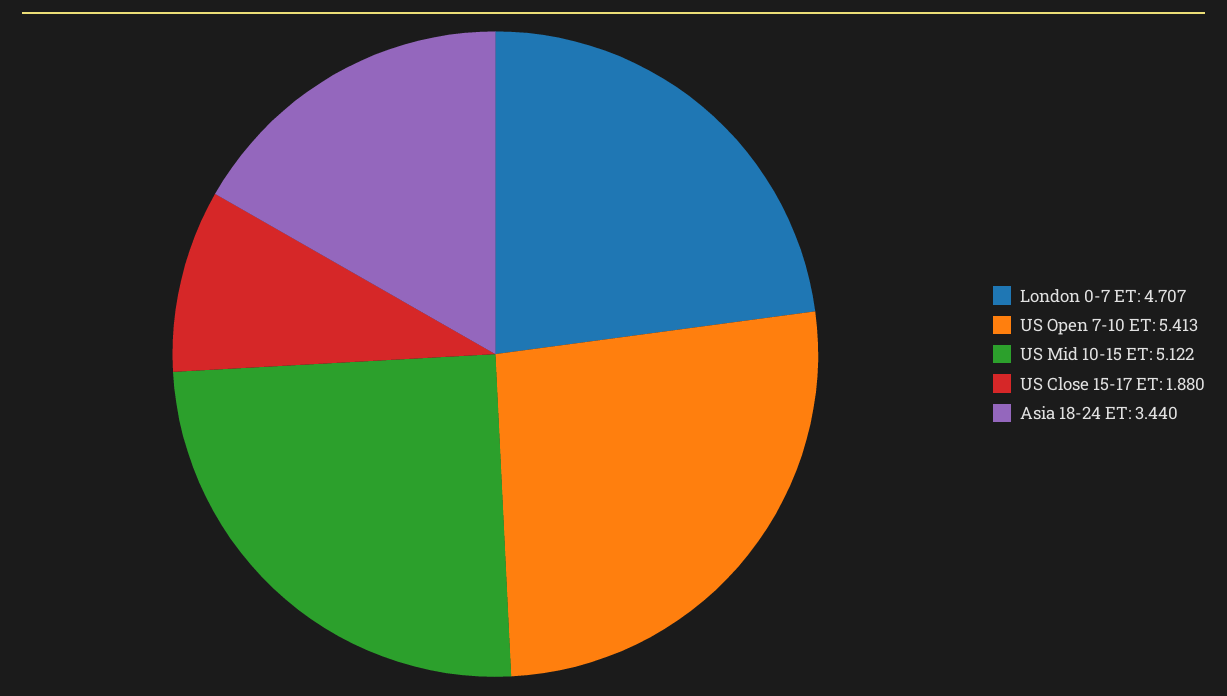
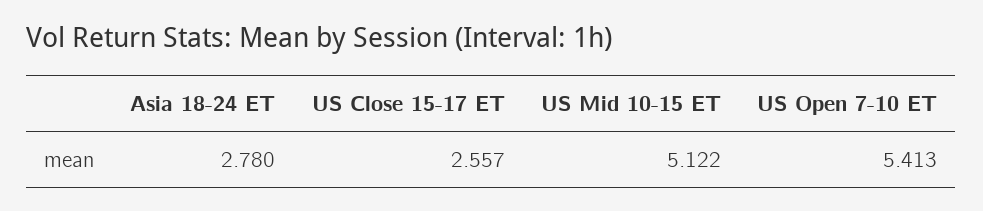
London 0-7 ET: 4.707 -> none
US Close 15-17 ET: 1.88 -> 2.557
Asia 18-24 ET: 3.44 -> 2.78

